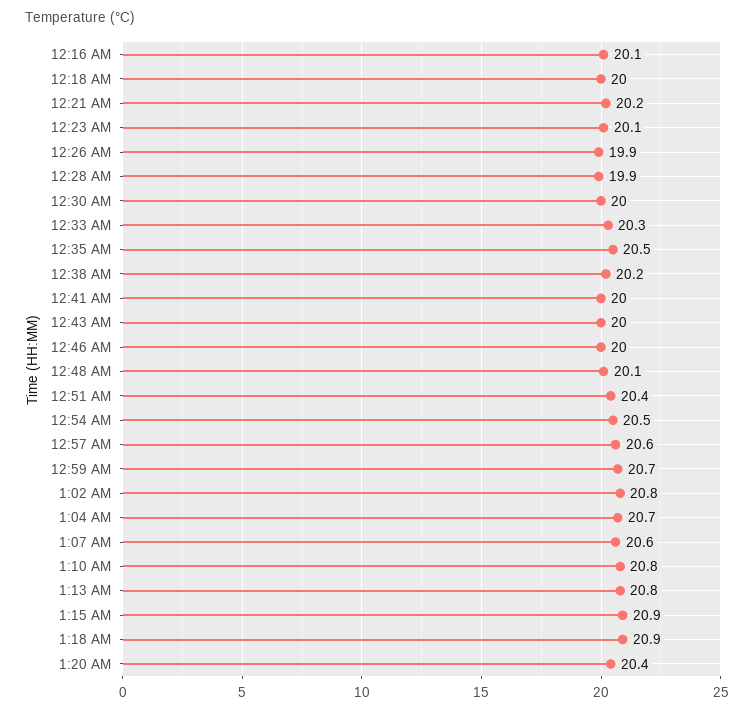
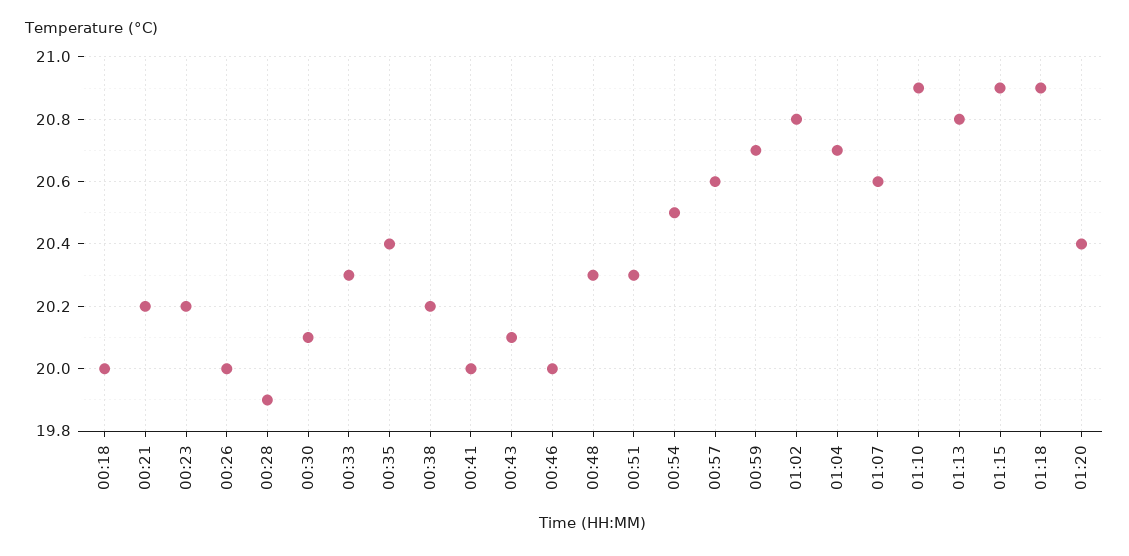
12:16 AM: 20.1 -> none
12:23 AM: 20.1 -> 20.2
12:26 AM: 19.9 -> 20
12:30 AM: 20 -> 20.1
12:35 AM: 20.5 -> 20.4
12:43 AM: 20 -> 20.1
12:48 AM: 20.1 -> 20.3
12:51 AM: 20.4 -> 20.3
1:10 AM: 20.8 -> 20.9

